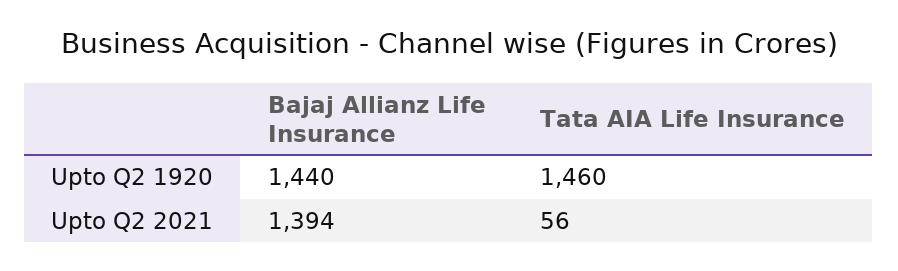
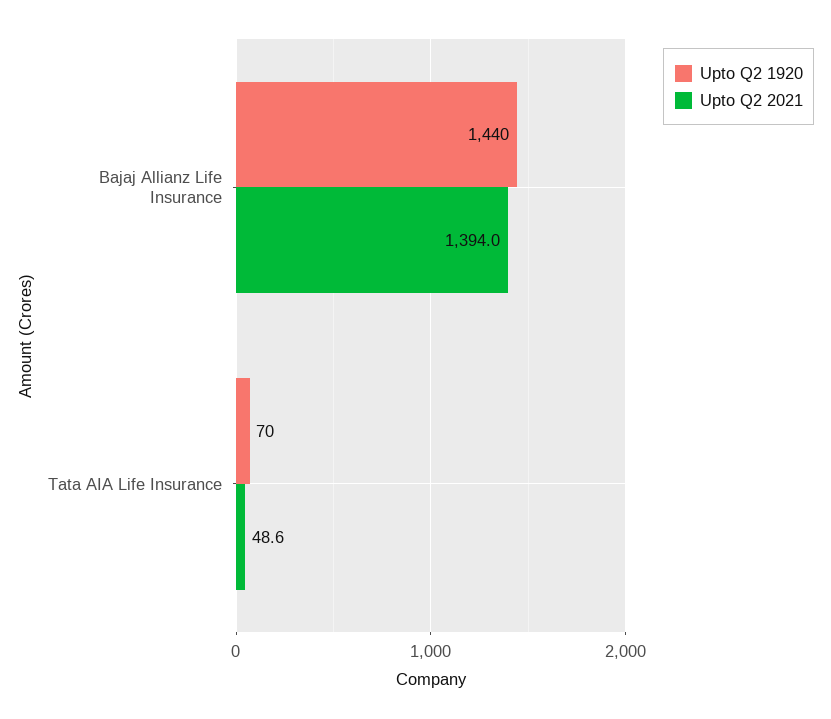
Upto Q2 1920, Tata AIA Life Insurance: 1460 -> 70
Upto Q2 2021, Tata AIA Life Insurance: 56 -> 48.6

